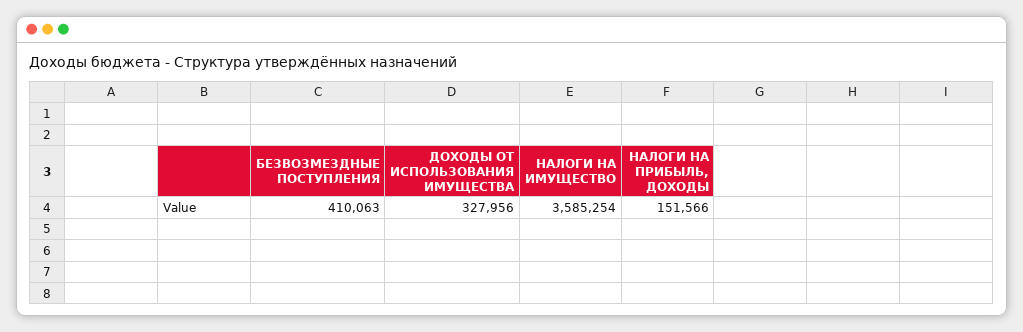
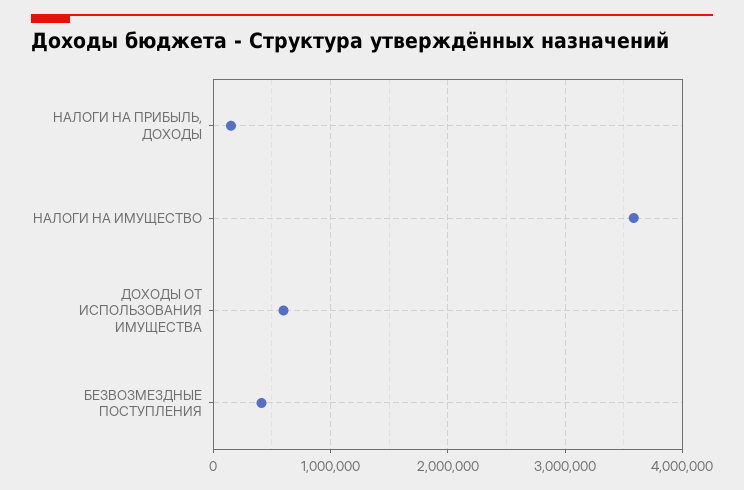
ДОХОДЫ ОТ ИСПОЛЬЗОВАНИЯ ИМУЩЕСТВА: 327956 -> 600000

